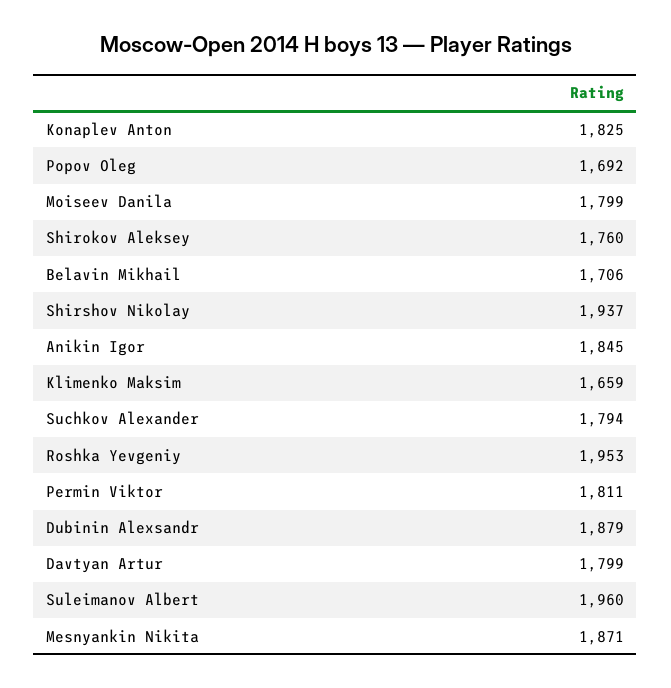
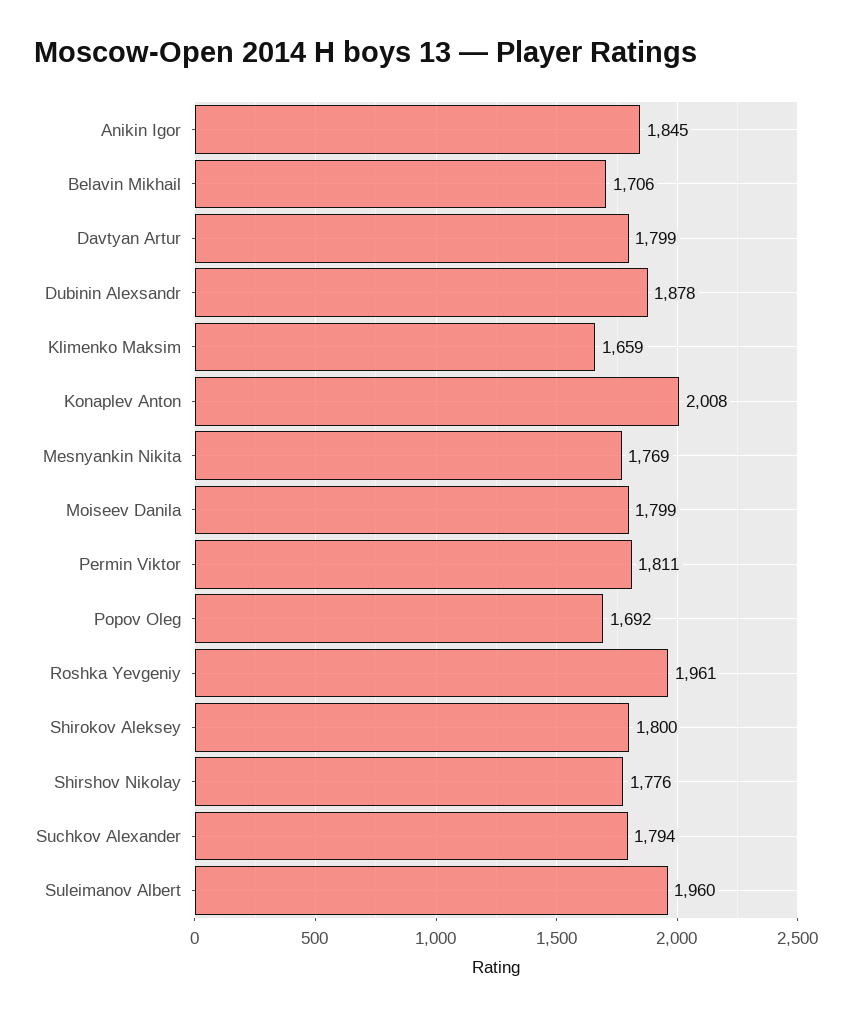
Konaplev Anton: 1825 -> 2008
Shirokov Aleksey: 1760 -> 1800
Shirshov Nikolay: 1937 -> 1776
Roshka Yevgeniy: 1953 -> 1961
Dubinin Alexsandr: 1879 -> 1878
Mesnyankin Nikita: 1871 -> 1769

